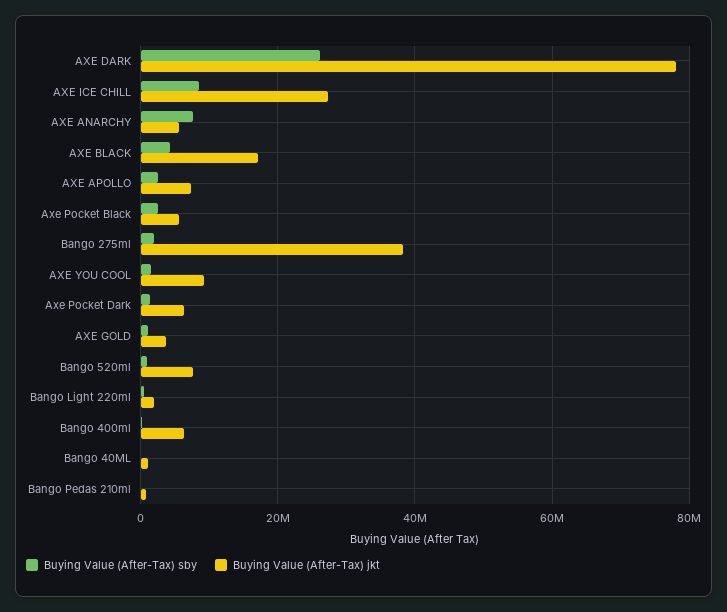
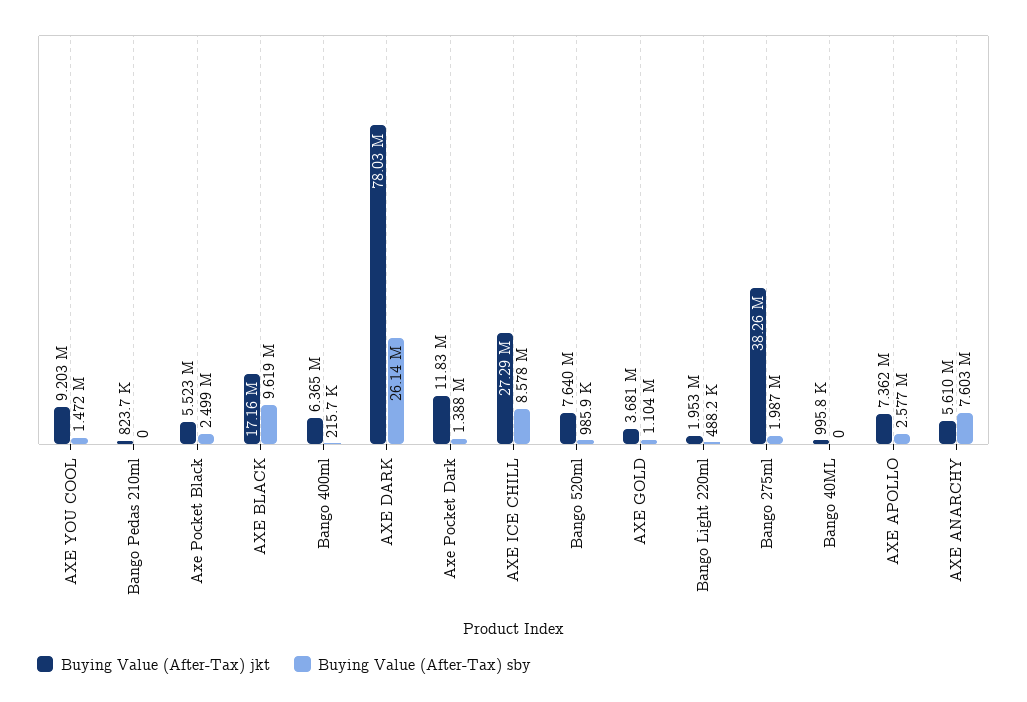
Buying Value (After-Tax) sby, AXE BLACK: 4000000 -> 9619000
Buying Value (After-Tax) jkt, Axe Pocket Dark: 6000000 -> 11830000

